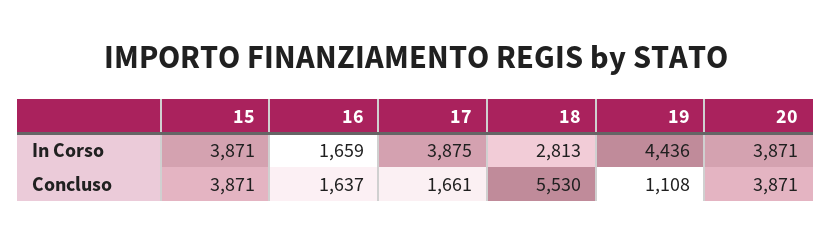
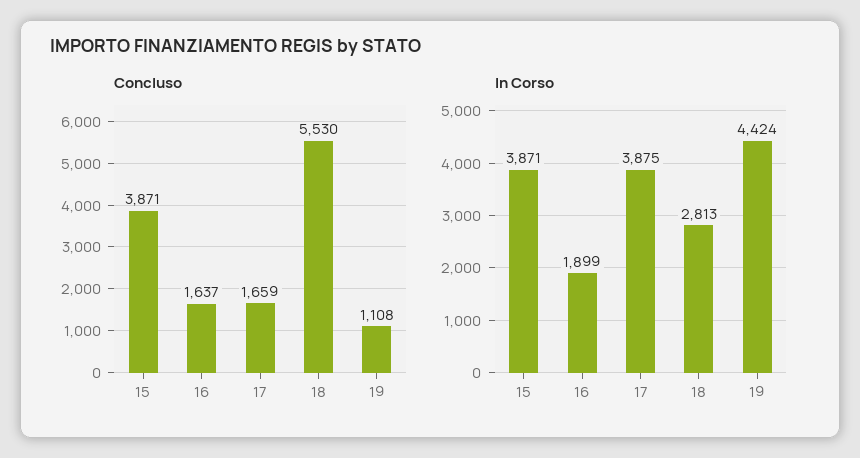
In Corso, 16: 1659 -> 1899
In Corso, 19: 4436 -> 4424
In Corso, 20: 3871 -> none
Concluso, 17: 1661 -> 1659
Concluso, 20: 3871 -> none

